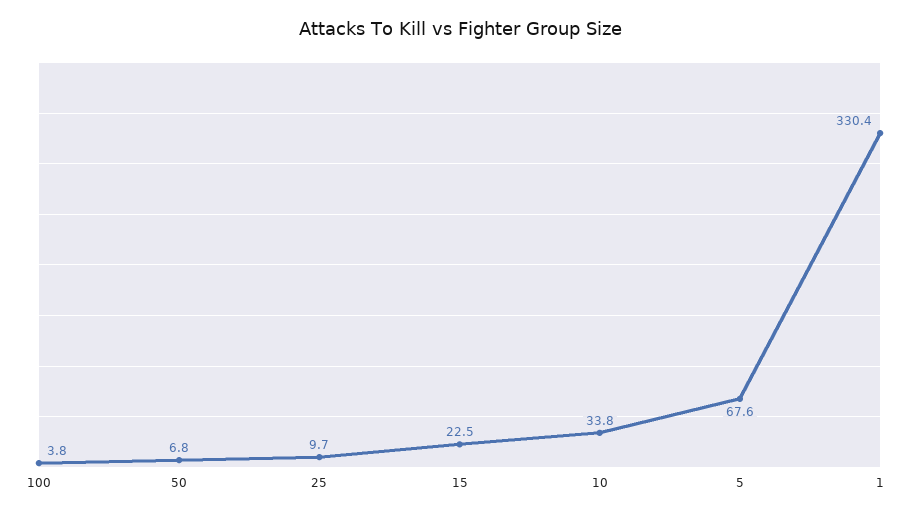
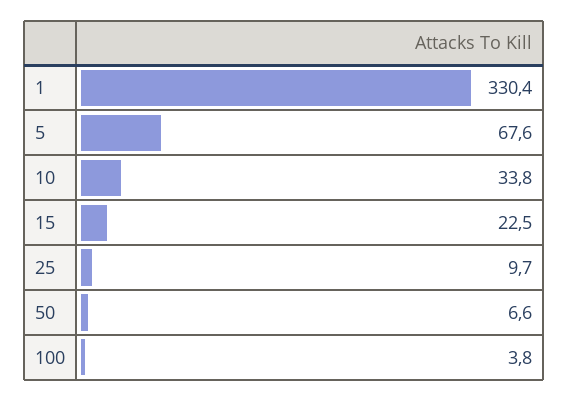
50: 6.8 -> 6.6

